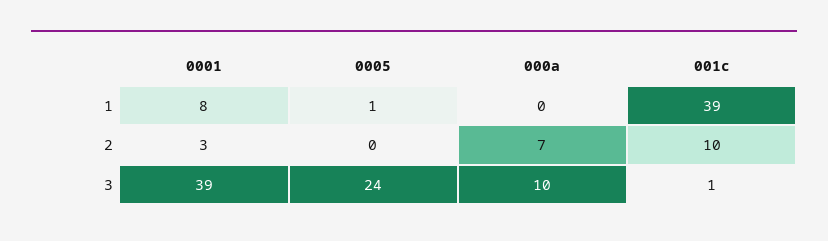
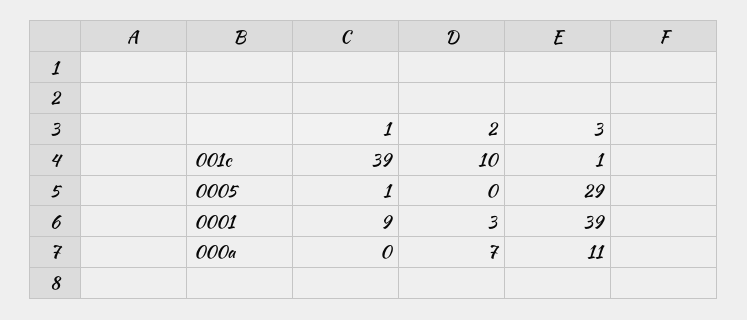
0001, 1: 8 -> 9
0005, 3: 24 -> 29
000a, 3: 10 -> 11

